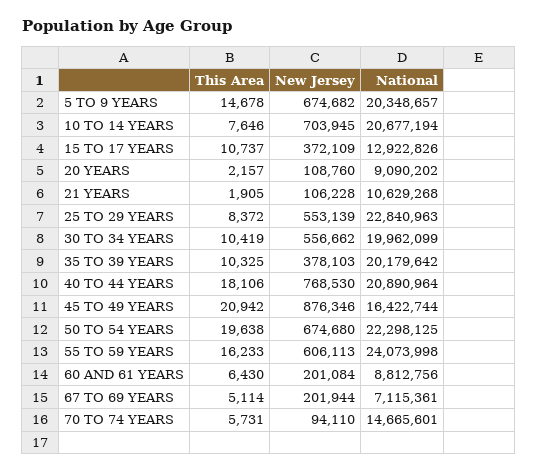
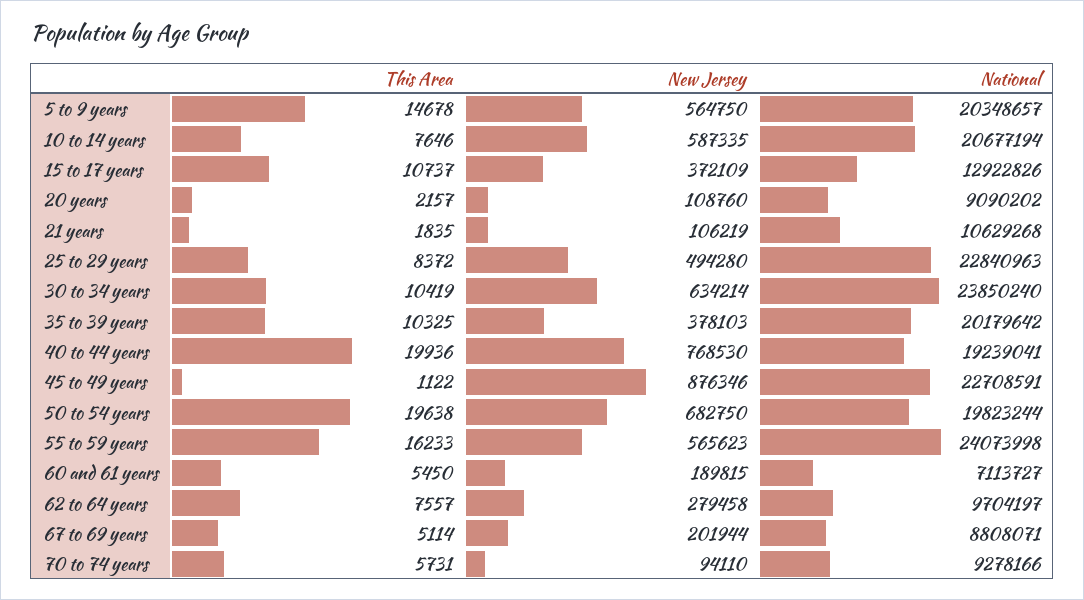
New Jersey, 5 TO 9 YEARS: 674682 -> 564750
New Jersey, 10 TO 14 YEARS: 703945 -> 587335
This Area, 21 YEARS: 1905 -> 1835
New Jersey, 21 YEARS: 106228 -> 106219
New Jersey, 25 TO 29 YEARS: 553139 -> 494280
New Jersey, 30 TO 34 YEARS: 556662 -> 634214
National, 30 TO 34 YEARS: 19962099 -> 23850240
This Area, 40 TO 44 YEARS: 18106 -> 19936
National, 40 TO 44 YEARS: 20890964 -> 19239041
This Area, 45 TO 49 YEARS: 20942 -> 1122
National, 45 TO 49 YEARS: 16422744 -> 22708591
New Jersey, 50 TO 54 YEARS: 674680 -> 682750
National, 50 TO 54 YEARS: 22298125 -> 19823244
New Jersey, 55 TO 59 YEARS: 606113 -> 565623
This Area, 60 AND 61 YEARS: 6430 -> 5450
New Jersey, 60 AND 61 YEARS: 201084 -> 189815
National, 60 AND 61 YEARS: 8812756 -> 7113727
National, 67 TO 69 YEARS: 7115361 -> 8808071
National, 70 TO 74 YEARS: 14665601 -> 9278166
This Area, 62 to 64 years: none -> 7557
New Jersey, 62 to 64 years: none -> 279458
National, 62 to 64 years: none -> 9704197

